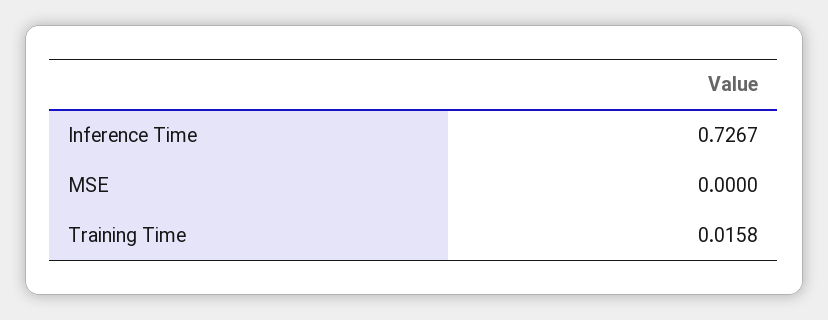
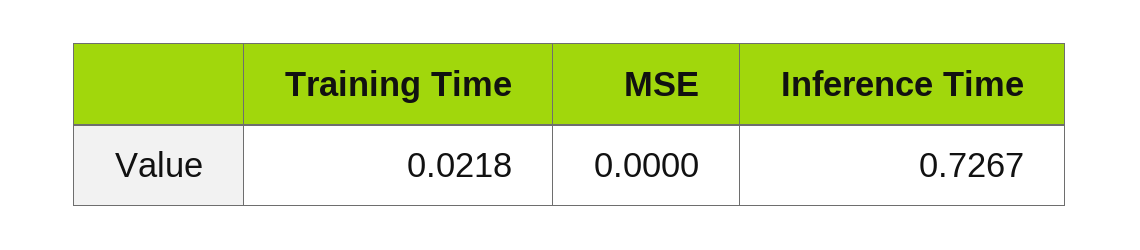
Training Time: 0.0158 -> 0.0218

